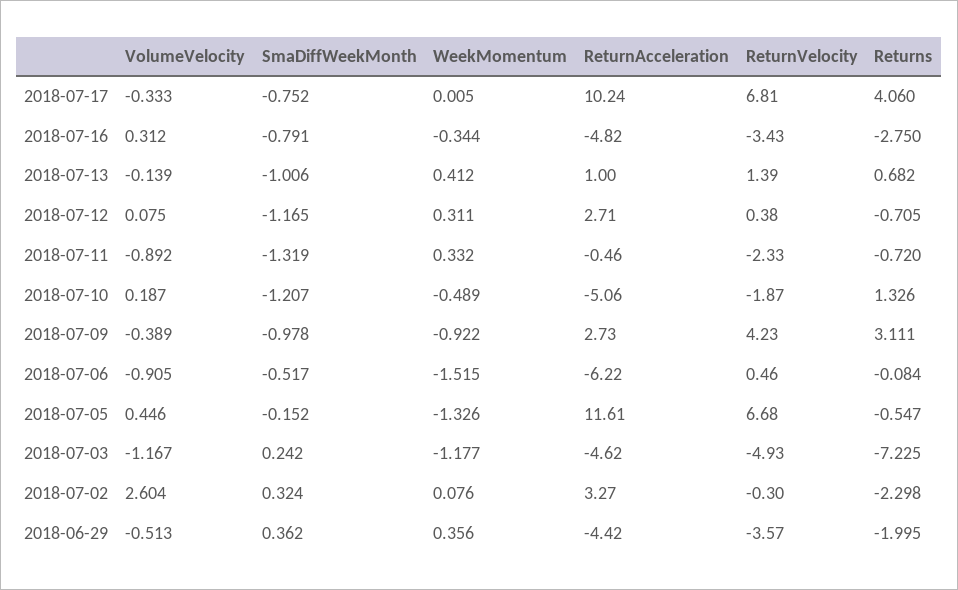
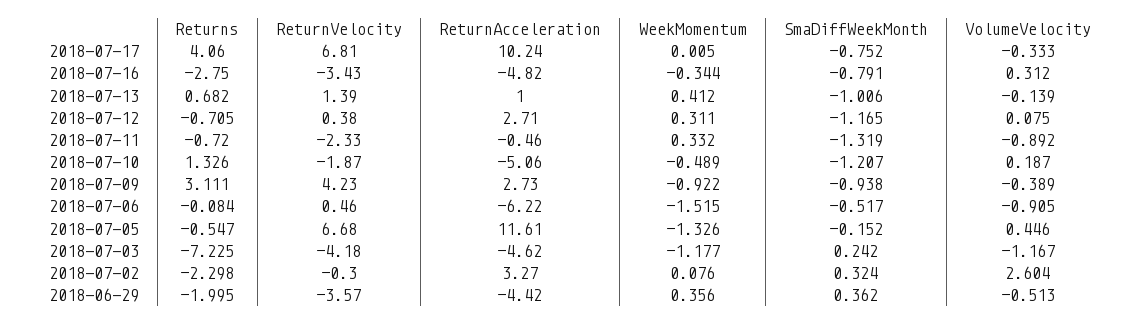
SmaDiffWeekMonth, 2018-07-09: -0.978 -> -0.938
ReturnVelocity, 2018-07-03: -4.93 -> -4.18

